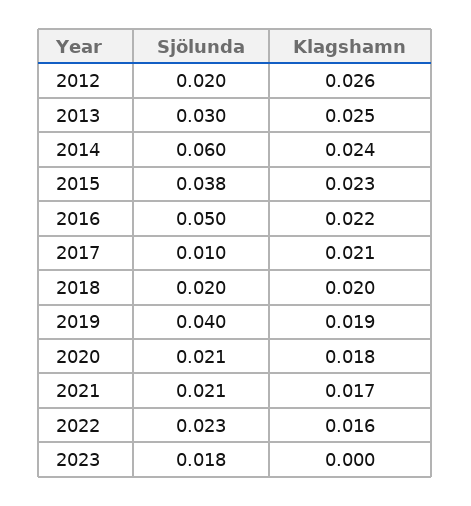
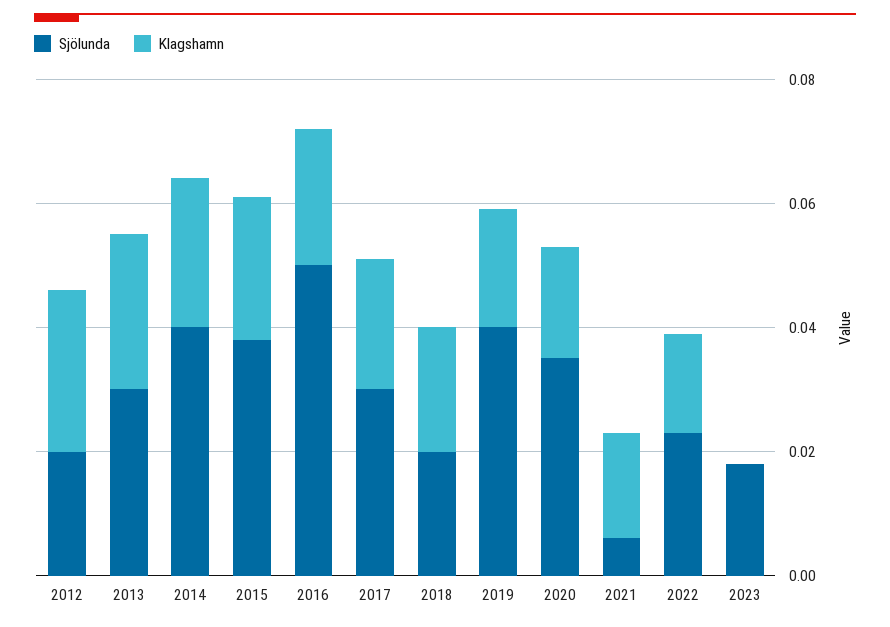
Sjölunda, 2014: 0.06 -> 0.04
Sjölunda, 2017: 0.01 -> 0.03
Sjölunda, 2020: 0.021 -> 0.035
Sjölunda, 2021: 0.021 -> 0.005

